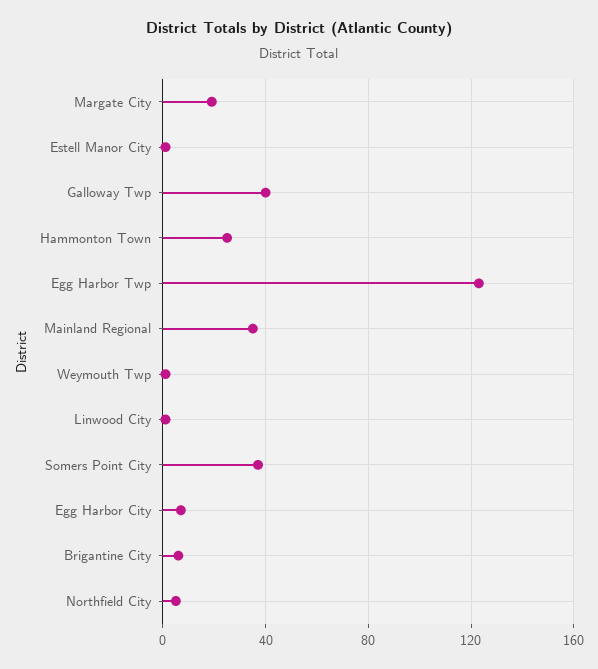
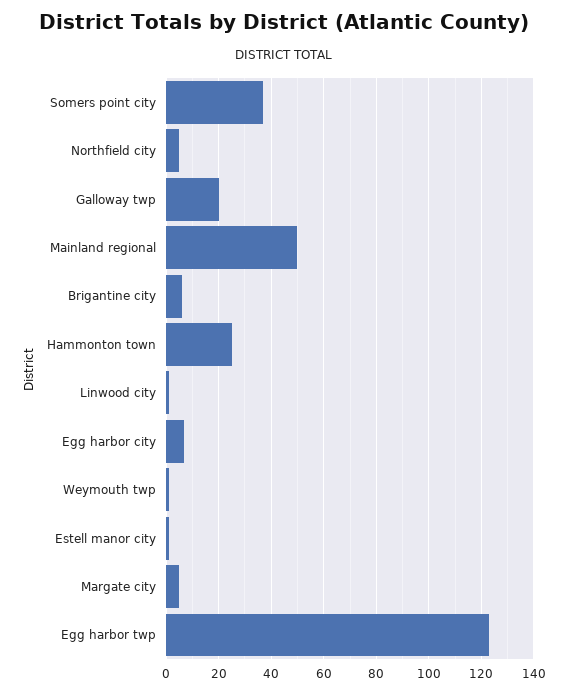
Margate City: 20 -> 5
Galloway Twp: 40 -> 20
Mainland Regional: 35 -> 50

